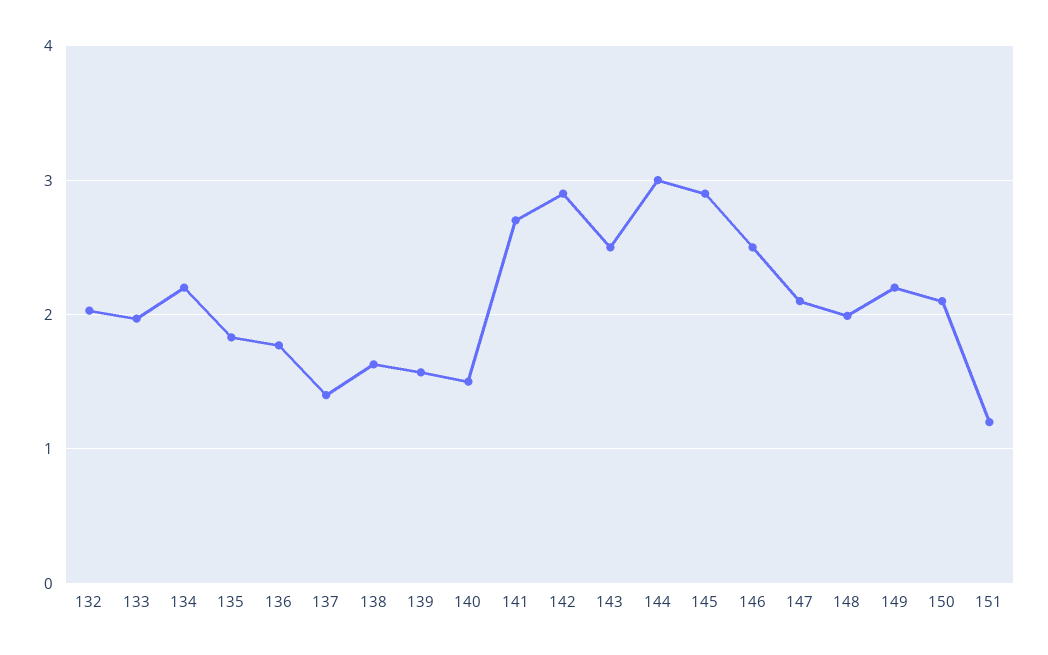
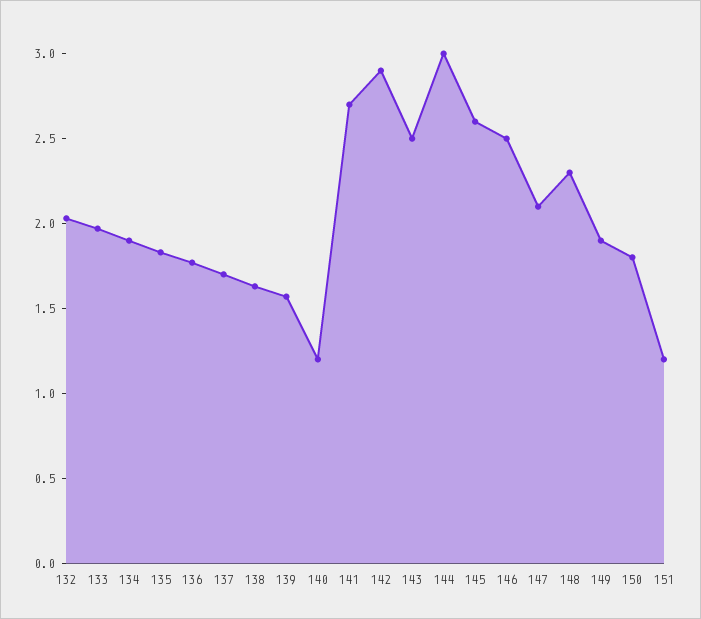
134: 2.2 -> 1.9
137: 1.4 -> 1.7
140: 1.5 -> 1.2
145: 2.9 -> 2.6
148: 2 -> 2.3
149: 2.2 -> 1.9
150: 2.1 -> 1.8

